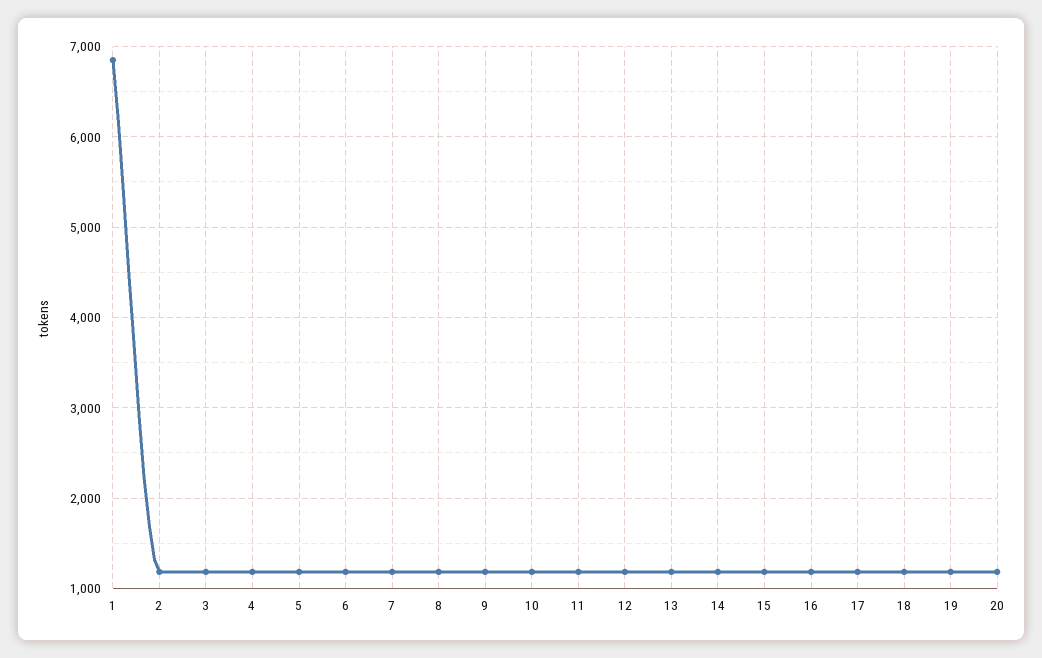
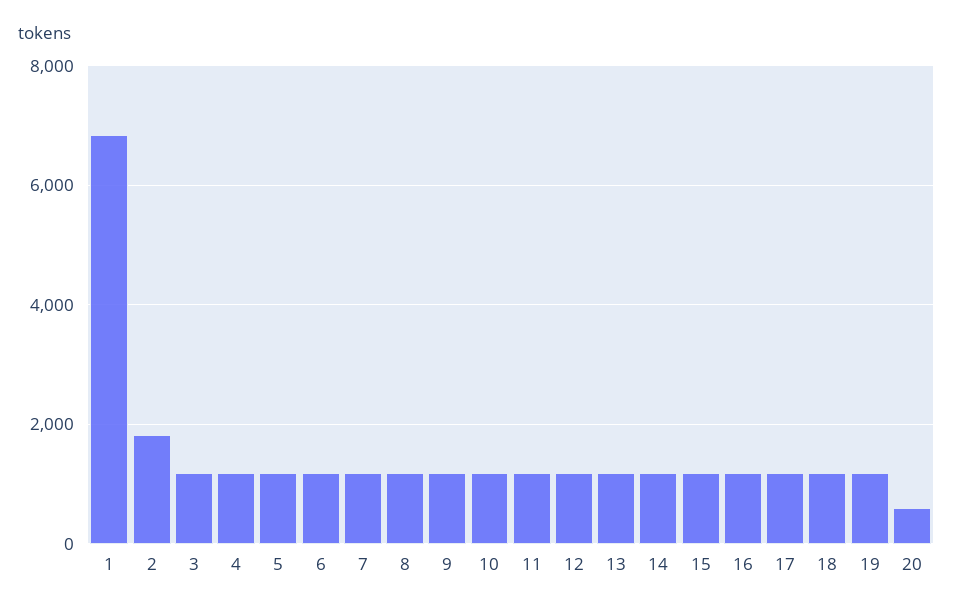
2: 1200 -> 1800
20: 1200 -> 600

